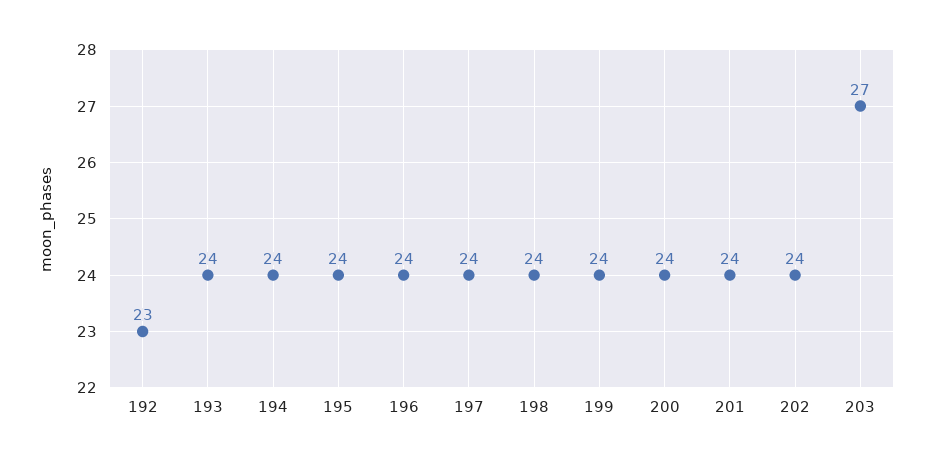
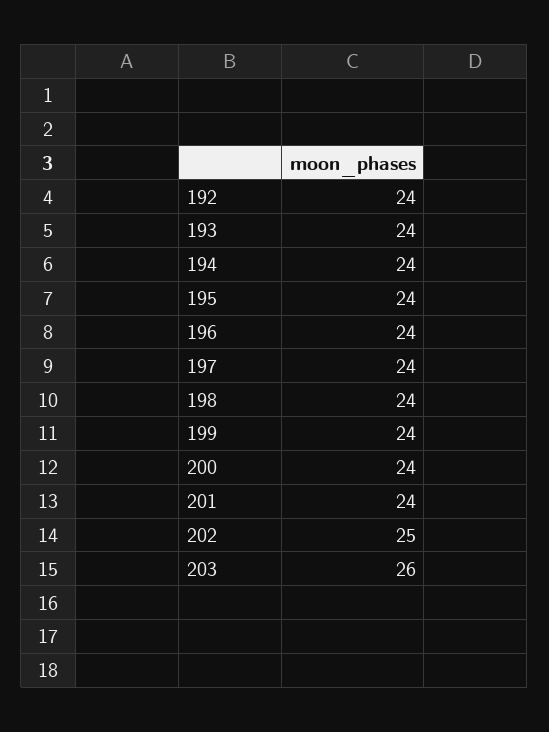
192: 23 -> 24
202: 24 -> 25
203: 27 -> 26

